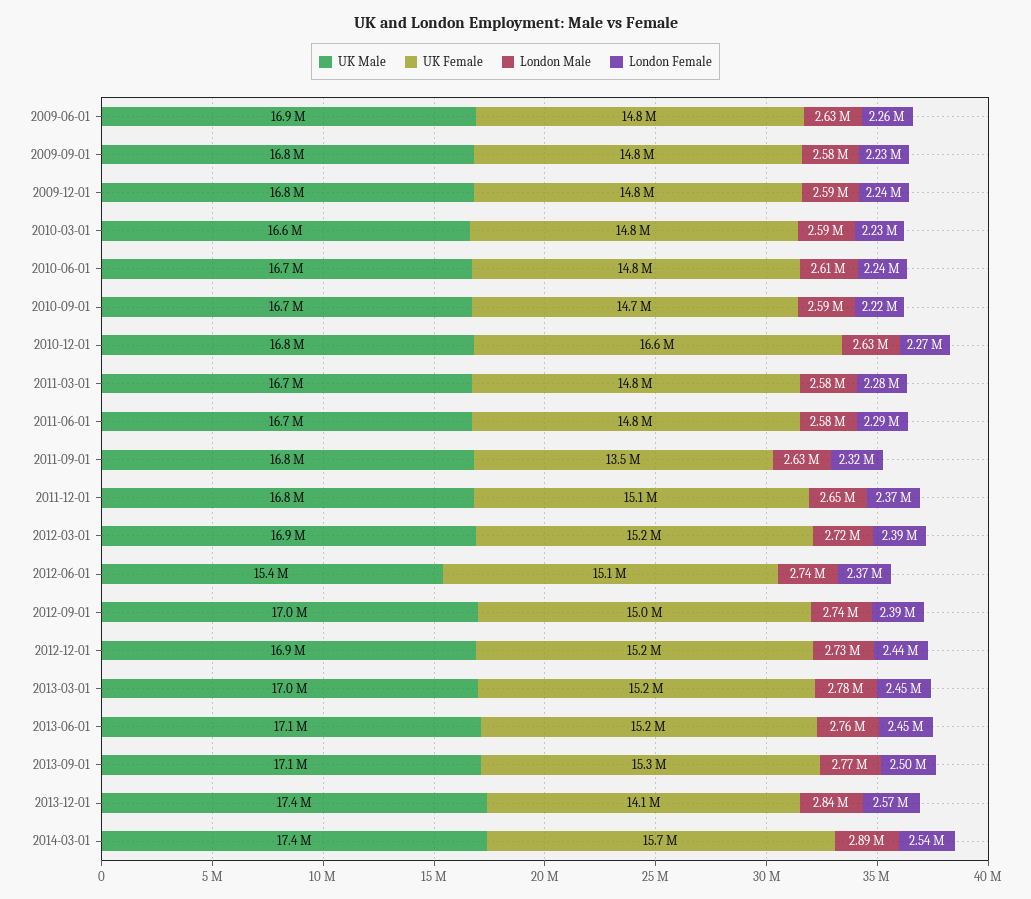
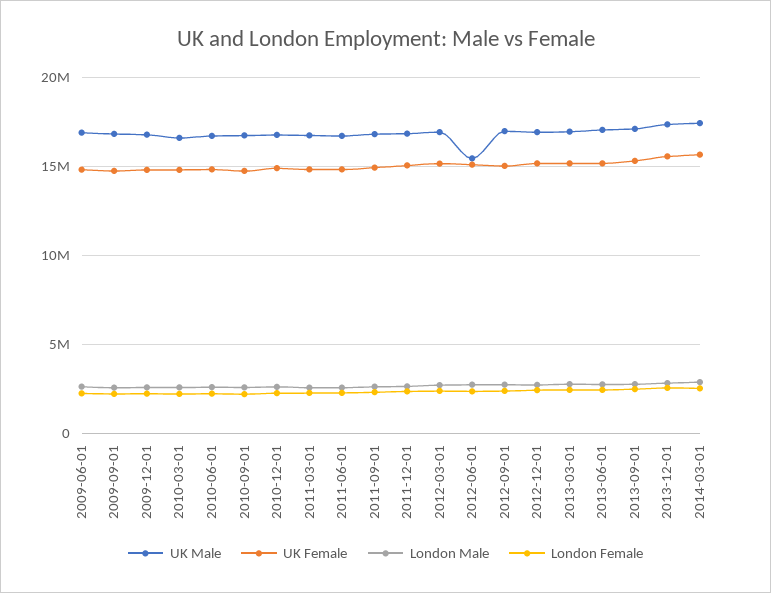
UK Female, 2010-12-01: 16600000 -> 15000000
UK Female, 2011-09-01: 13500000 -> 15000000
UK Female, 2013-12-01: 14100000 -> 15500000

